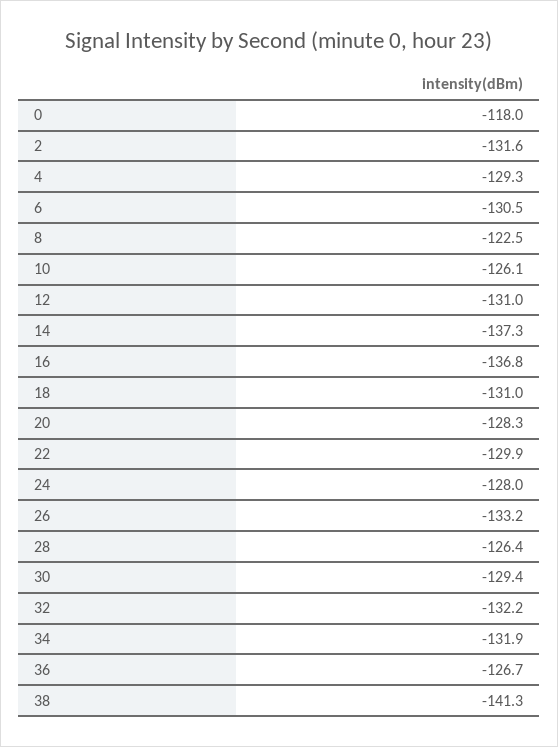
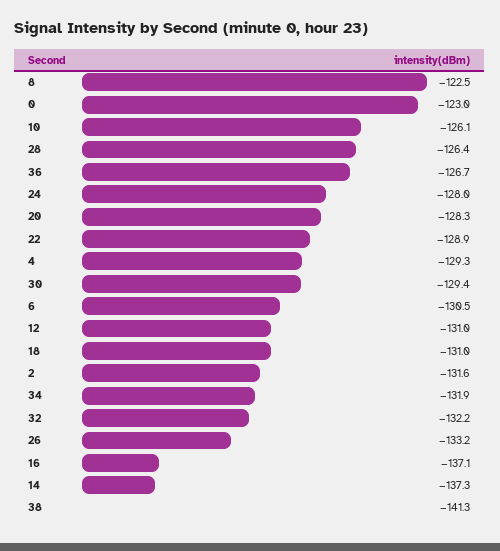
0: -118 -> -123
16: -136.8 -> -137.1
22: -129.9 -> -128.9

